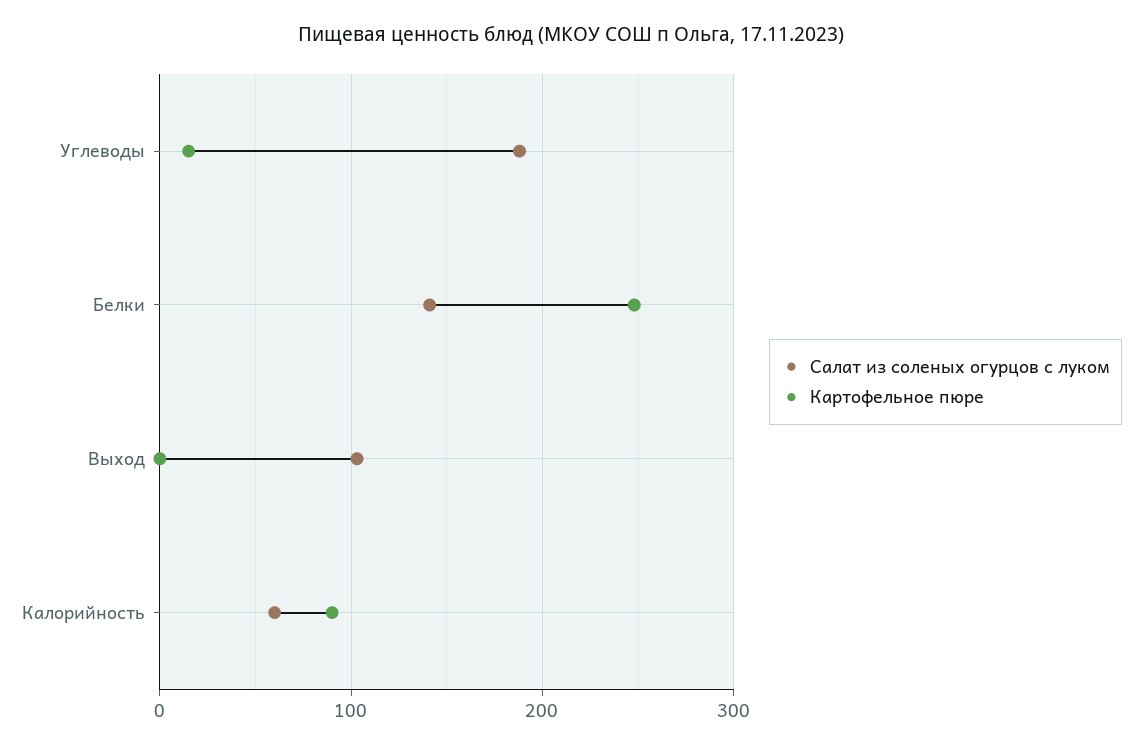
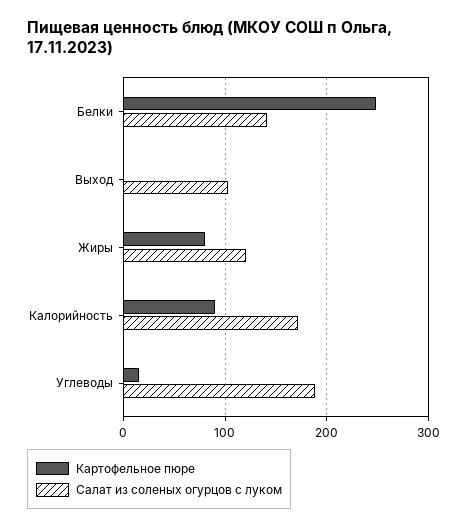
Салат из соленых огурцов с луком, Калорийность: 60 -> 170
Картофельное пюре, Жиры: none -> 80
Салат из соленых огурцов с луком, Жиры: none -> 120

